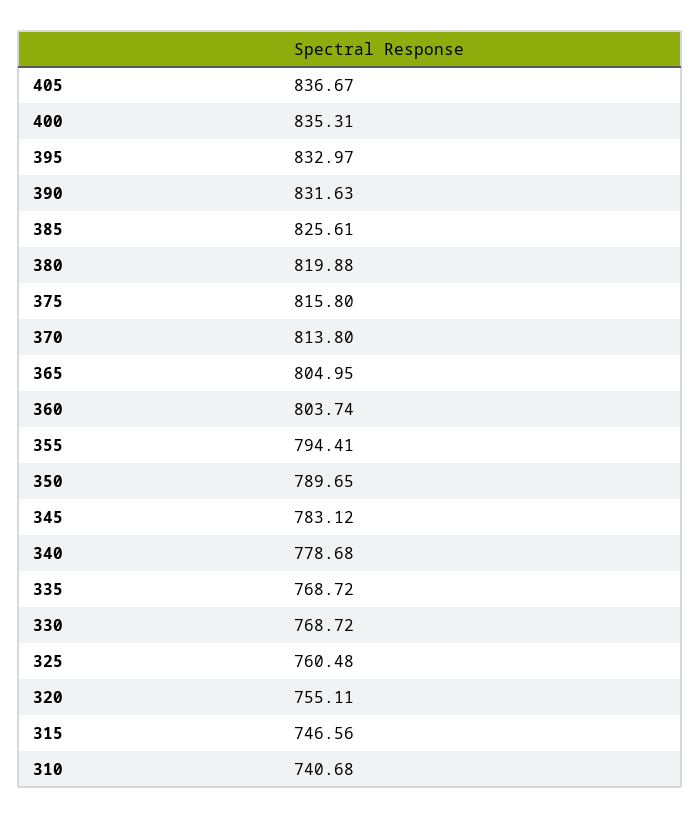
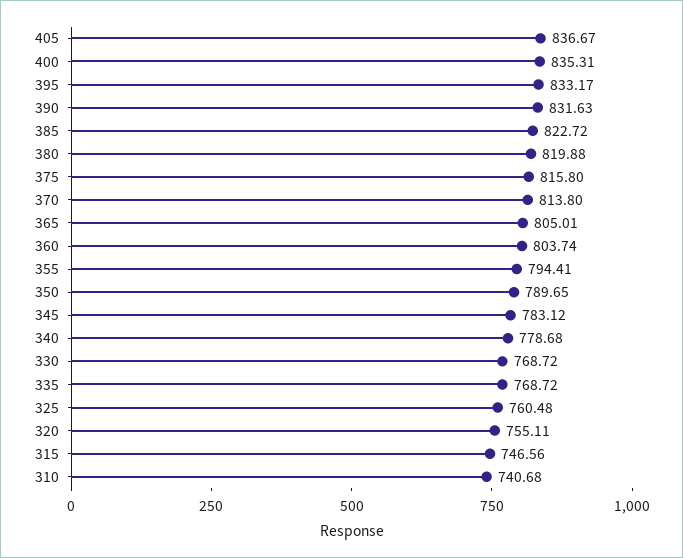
395: 832.97 -> 833.17
385: 825.61 -> 822.72
365: 804.95 -> 805.01

